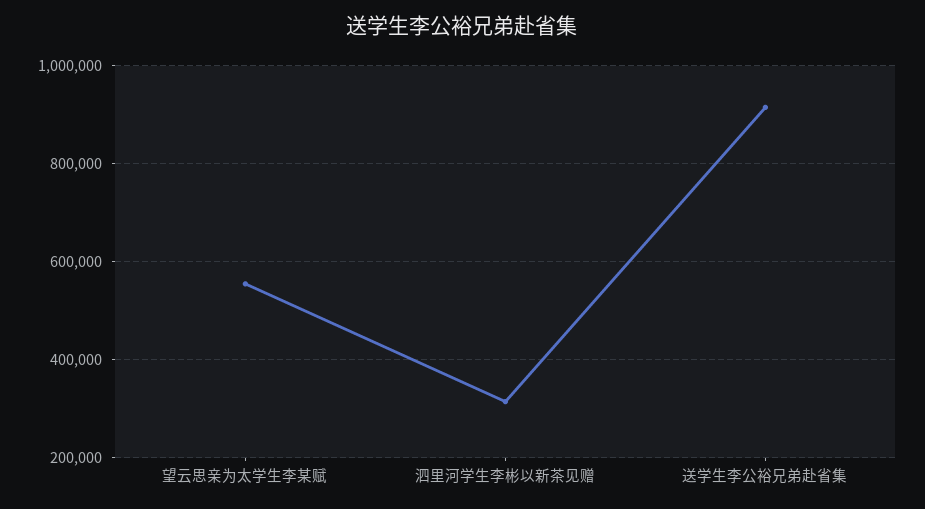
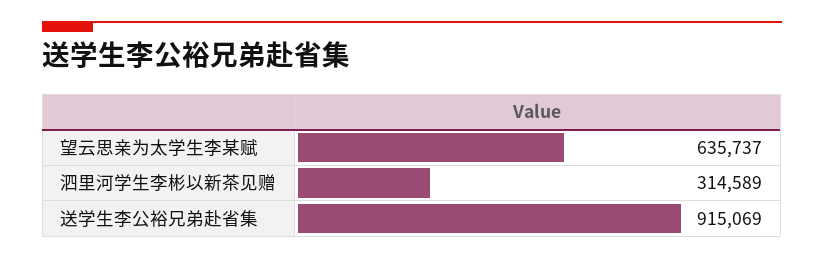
望云思亲为太学生李某赋: 560000 -> 635737

